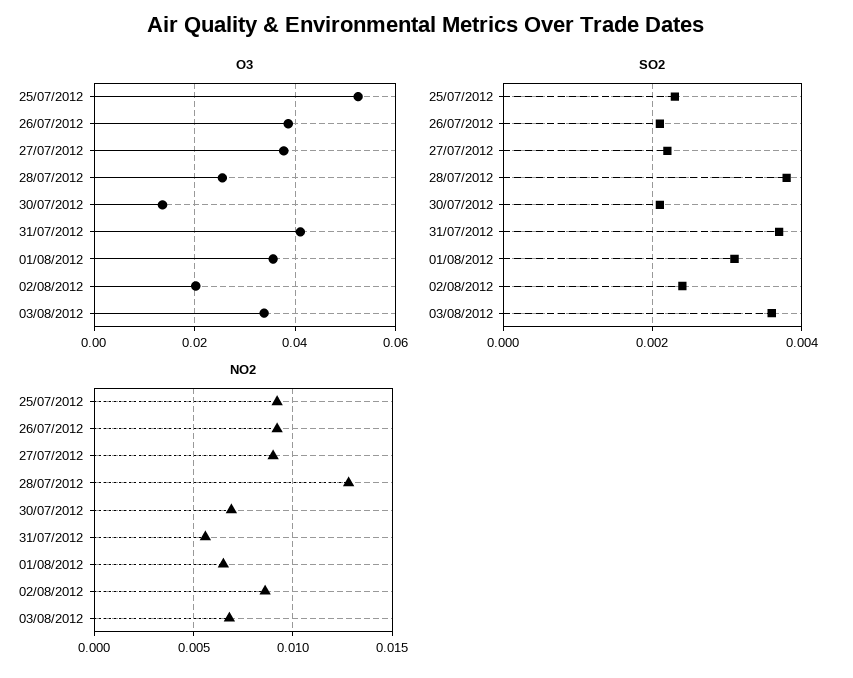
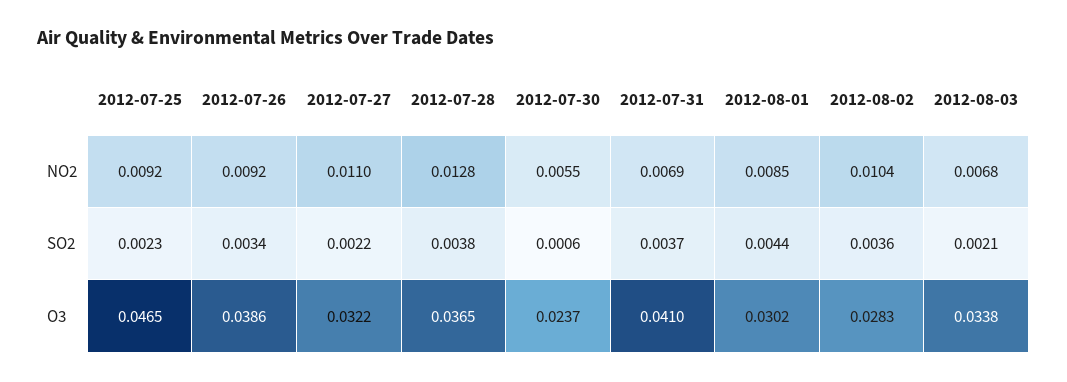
O3, 25/07/2012: 0.052 -> 0.0465
O3, 27/07/2012: 0.038 -> 0.0322
O3, 28/07/2012: 0.026 -> 0.0365
O3, 30/07/2012: 0.014 -> 0.0237
O3, 01/08/2012: 0.036 -> 0.0302
O3, 02/08/2012: 0.02 -> 0.0283
SO2, 26/07/2012: 0.002 -> 0.0034
SO2, 30/07/2012: 0.002 -> 0.0006
SO2, 01/08/2012: 0.003 -> 0.0044
SO2, 02/08/2012: 0.0025 -> 0.0036
SO2, 03/08/2012: 0.0035 -> 0.0021
NO2, 27/07/2012: 0.009 -> 0.011
NO2, 30/07/2012: 0.007 -> 0.0055
NO2, 31/07/2012: 0.0055 -> 0.0069
NO2, 01/08/2012: 0.0065 -> 0.0085
NO2, 02/08/2012: 0.0085 -> 0.0104

